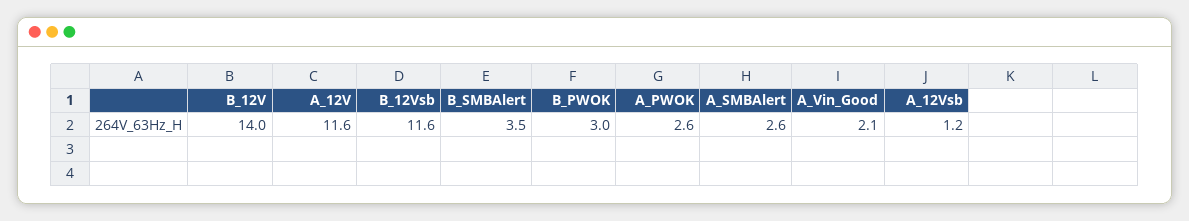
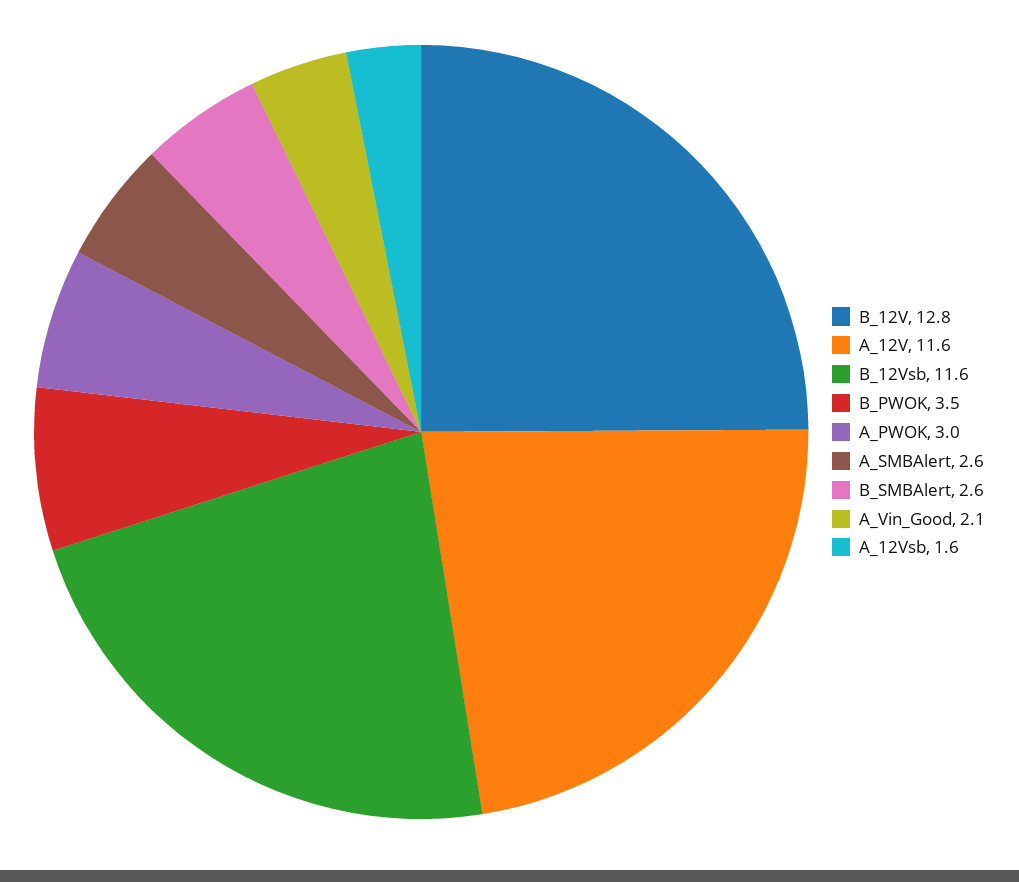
B_12V: 14 -> 12.8
B_SMBAlert: 3.5 -> 2.6
B_PWOK: 3 -> 3.5
A_PWOK: 2.6 -> 3
A_12Vsb: 1.2 -> 1.6

